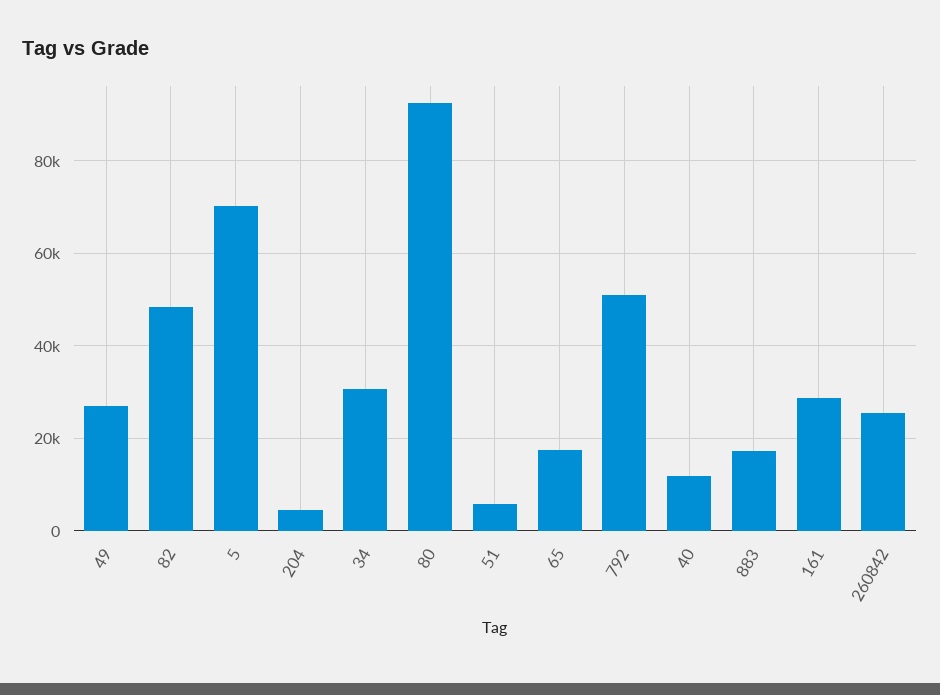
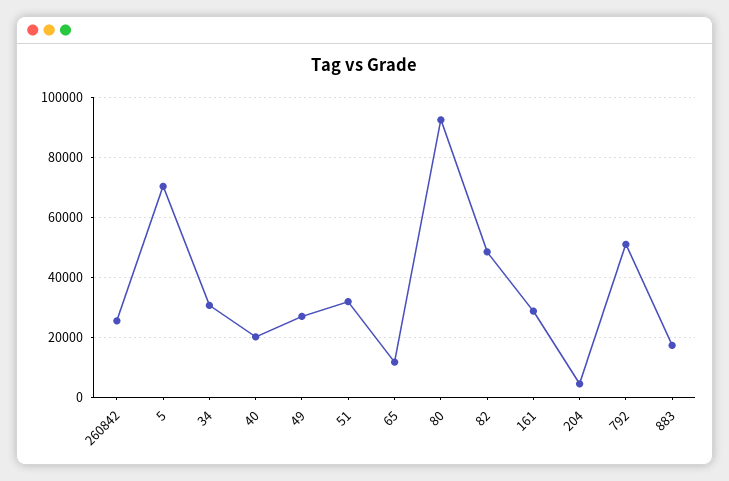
51: 6000 -> 32000
65: 18000 -> 12000
40: 12000 -> 20000

